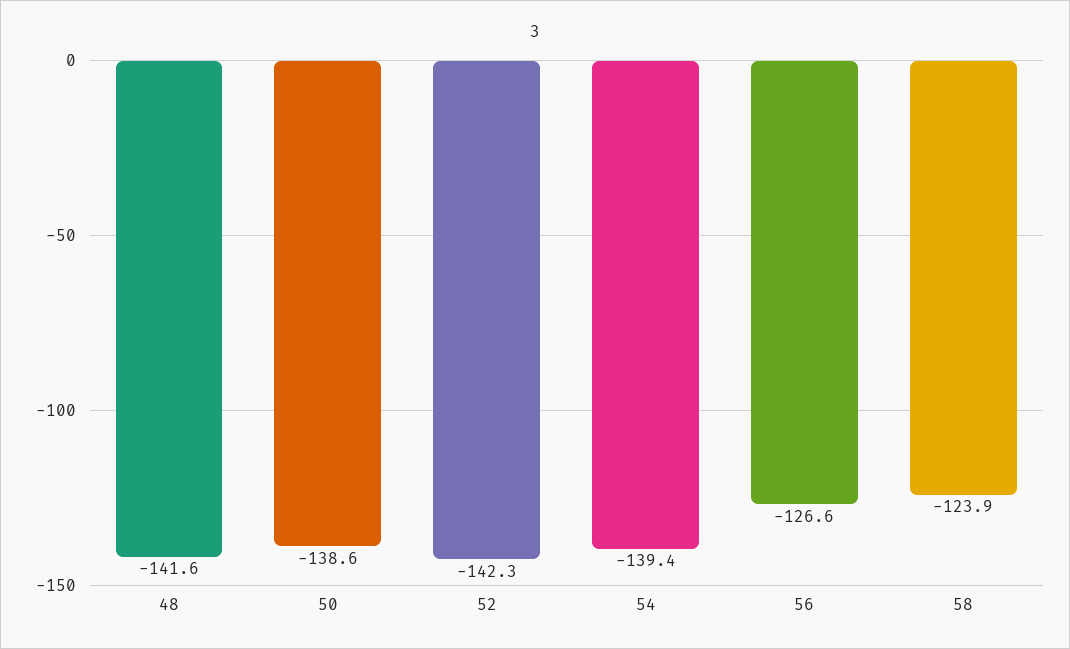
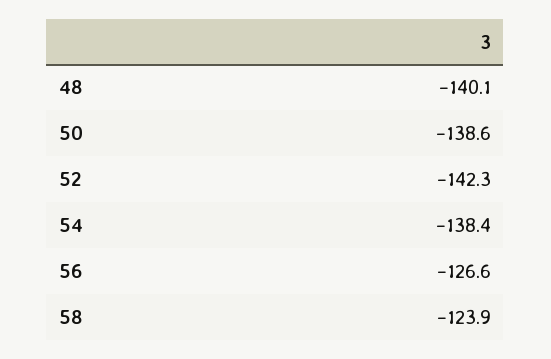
48: -141.6 -> -140.1
54: -139.4 -> -138.4

